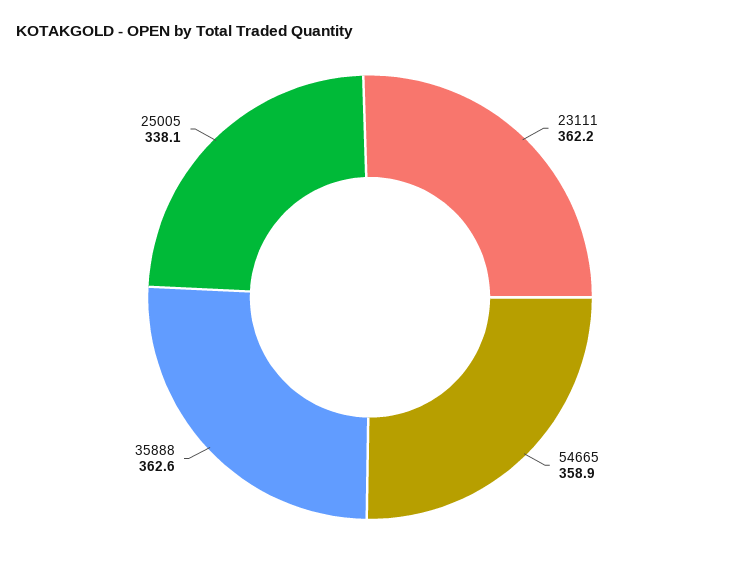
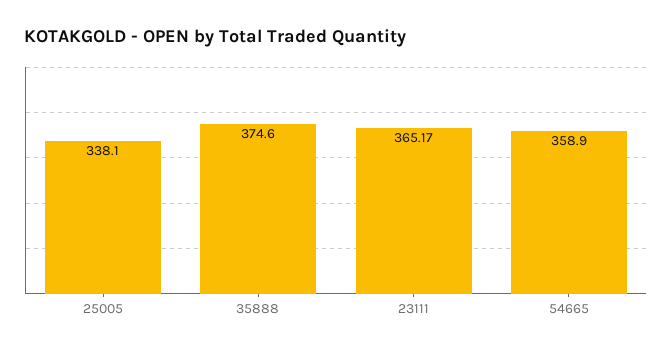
23111: 362.2 -> 365.17
35888: 362.6 -> 374.6

